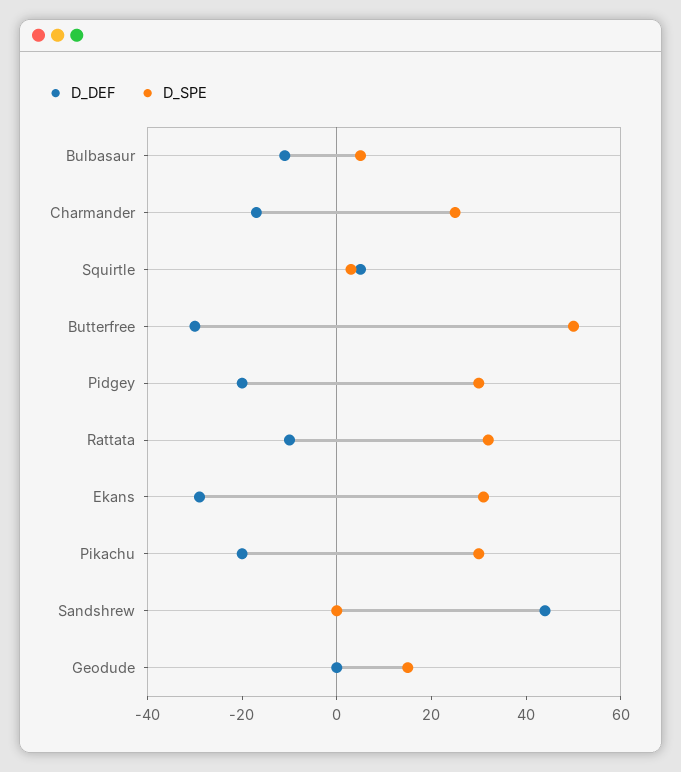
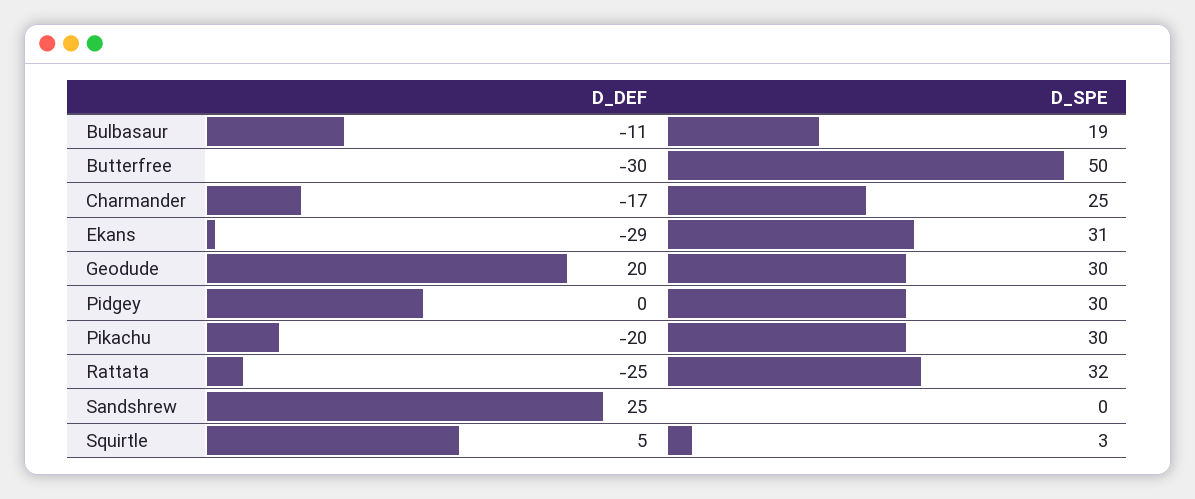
D_SPE, Bulbasaur: 5 -> 19
D_DEF, Pidgey: -20 -> 0
D_DEF, Rattata: -10 -> -25
D_DEF, Sandshrew: 45 -> 25
D_DEF, Geodude: 0 -> 20
D_SPE, Geodude: 15 -> 30

